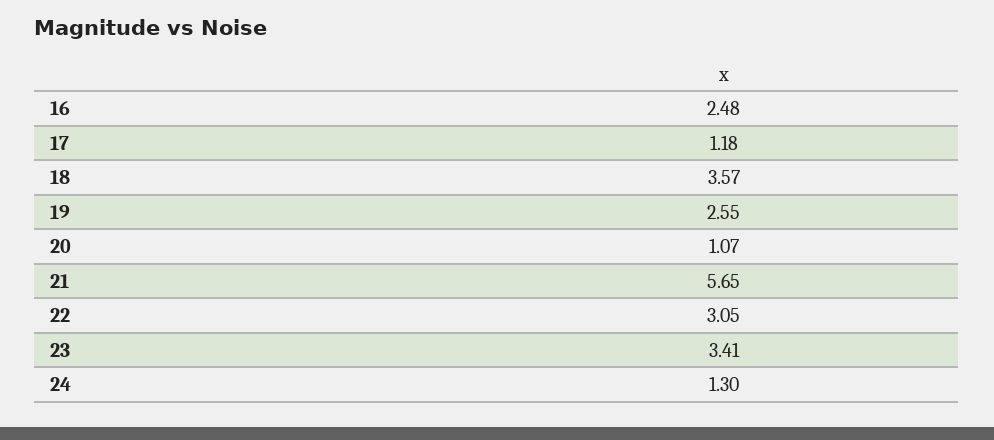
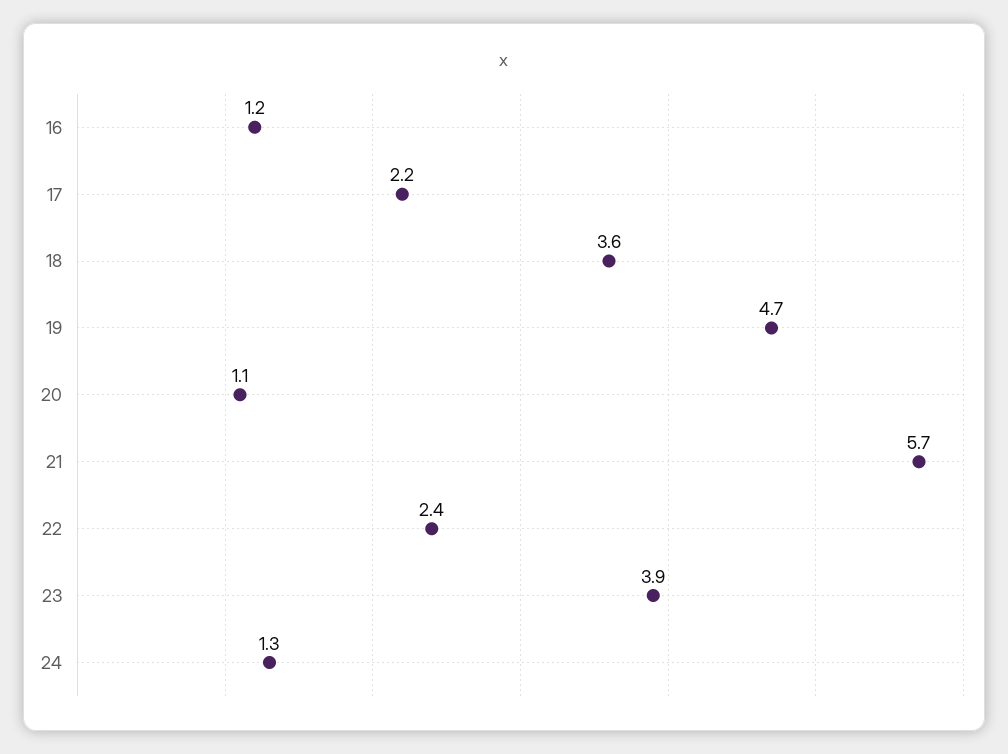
16: 2.48 -> 1.2
17: 1.18 -> 2.2
19: 2.55 -> 4.7
22: 3.05 -> 2.4
23: 3.41 -> 3.9

